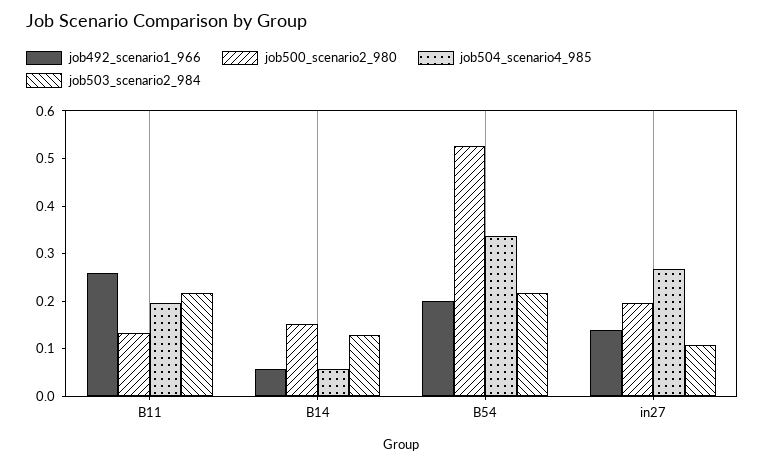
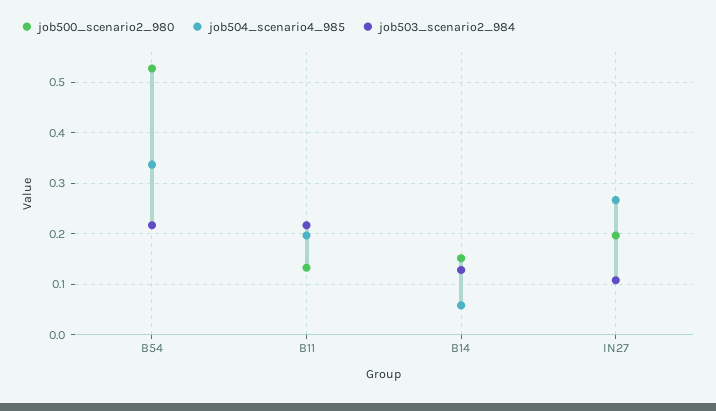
job492_scenario1_966, B11: 0.26 -> none
job492_scenario1_966, B14: 0.06 -> none
job492_scenario1_966, B54: 0.2 -> none
job492_scenario1_966, in27: 0.14 -> none

